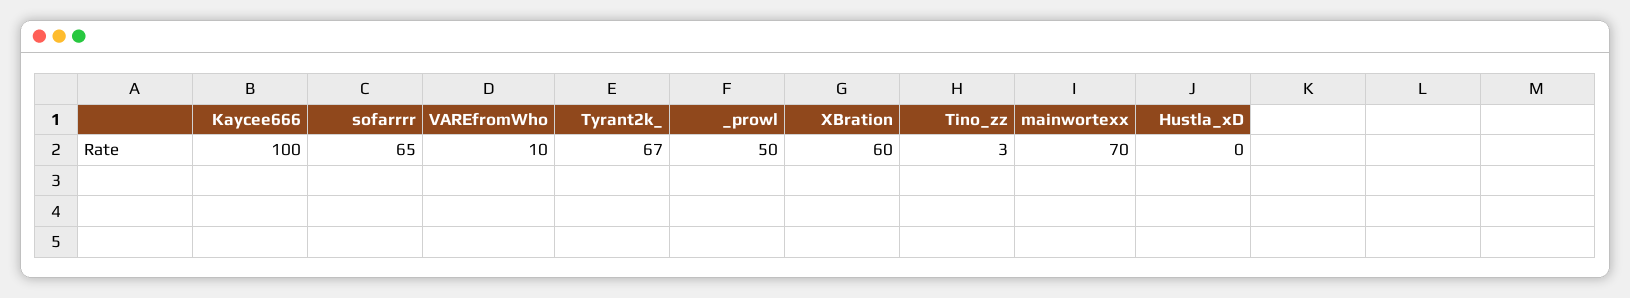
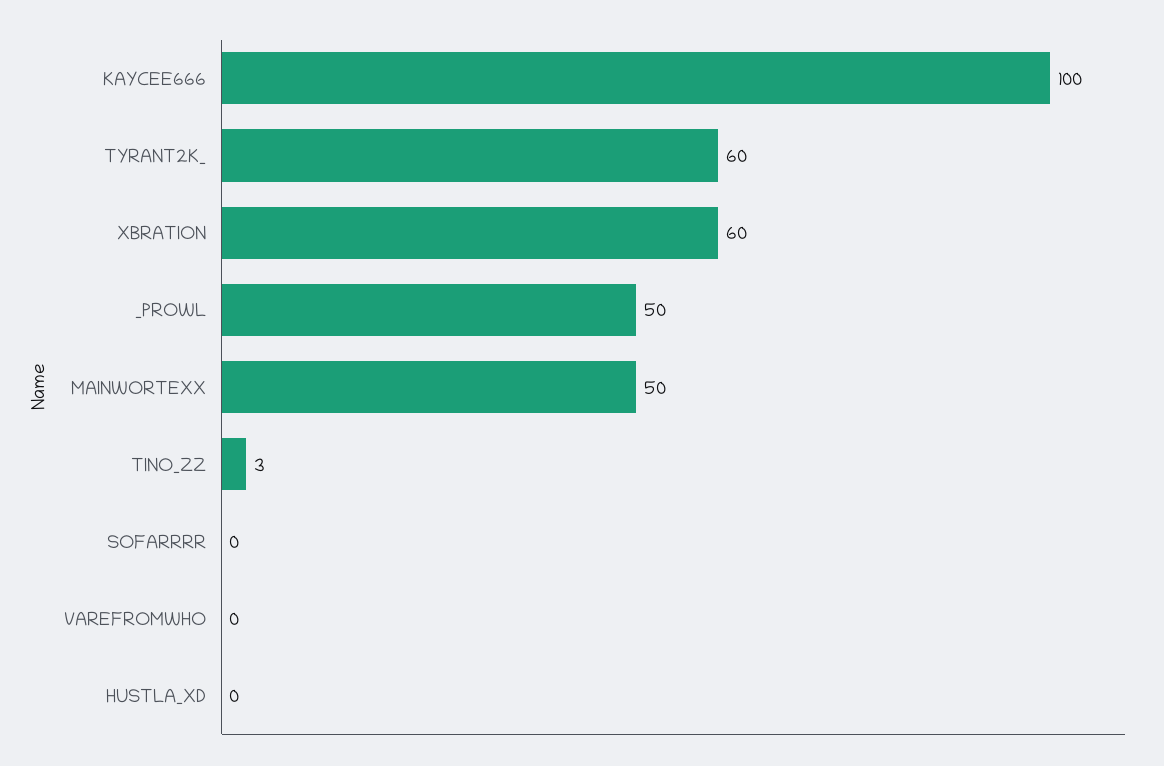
sofarrrr: 65 -> 0
VAREfromWho: 10 -> 0
Tyrant2k_: 67 -> 60
mainwortexx: 70 -> 50

